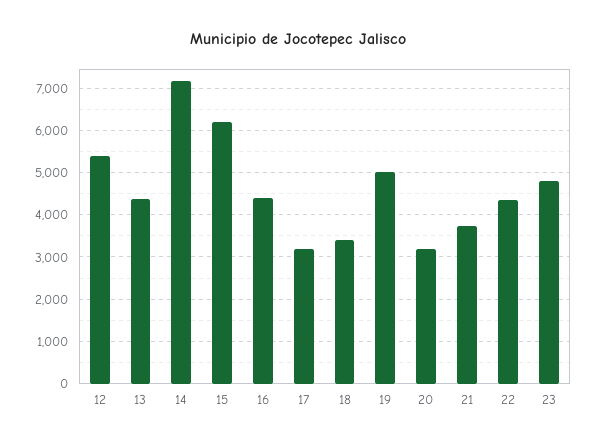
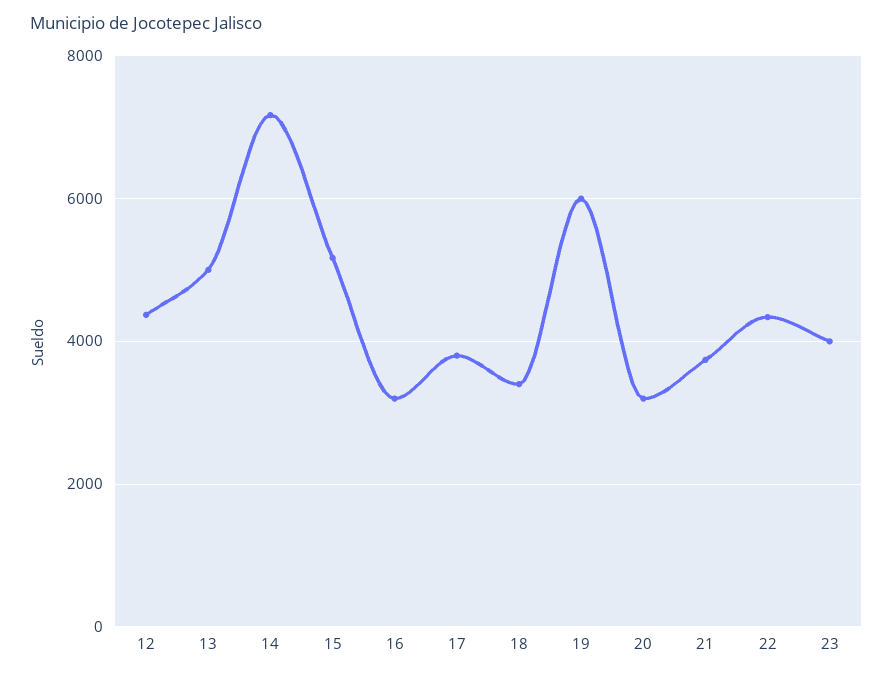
12: 5400 -> 4400
13: 4400 -> 5000
15: 6200 -> 5200
16: 4400 -> 3200
17: 3200 -> 3800
19: 5000 -> 6000
23: 4800 -> 4000

